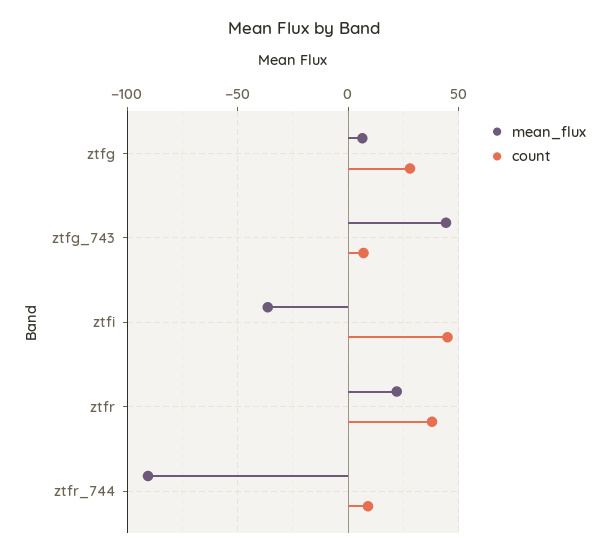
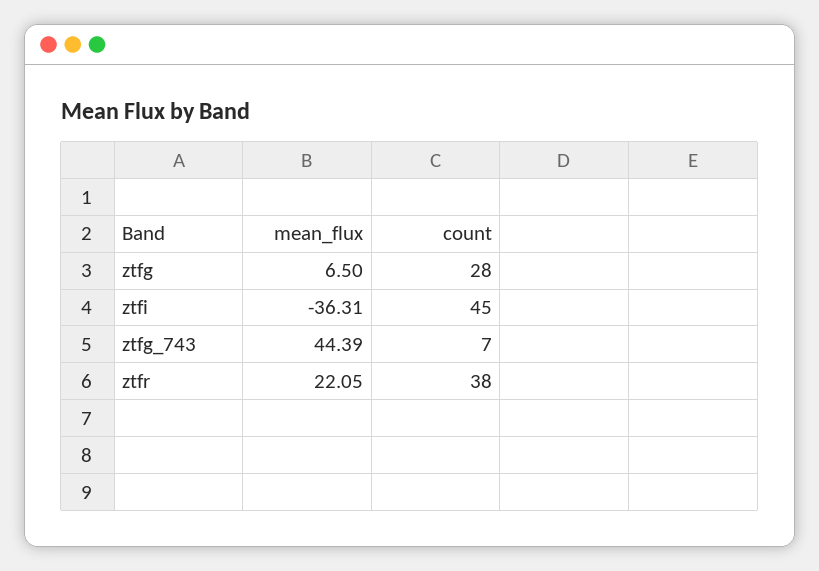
mean_flux, ztfr_744: -90 -> none
count, ztfr_744: 10 -> none

